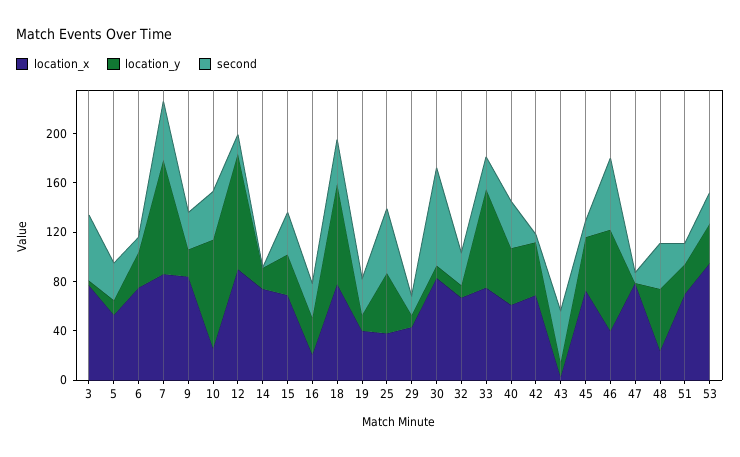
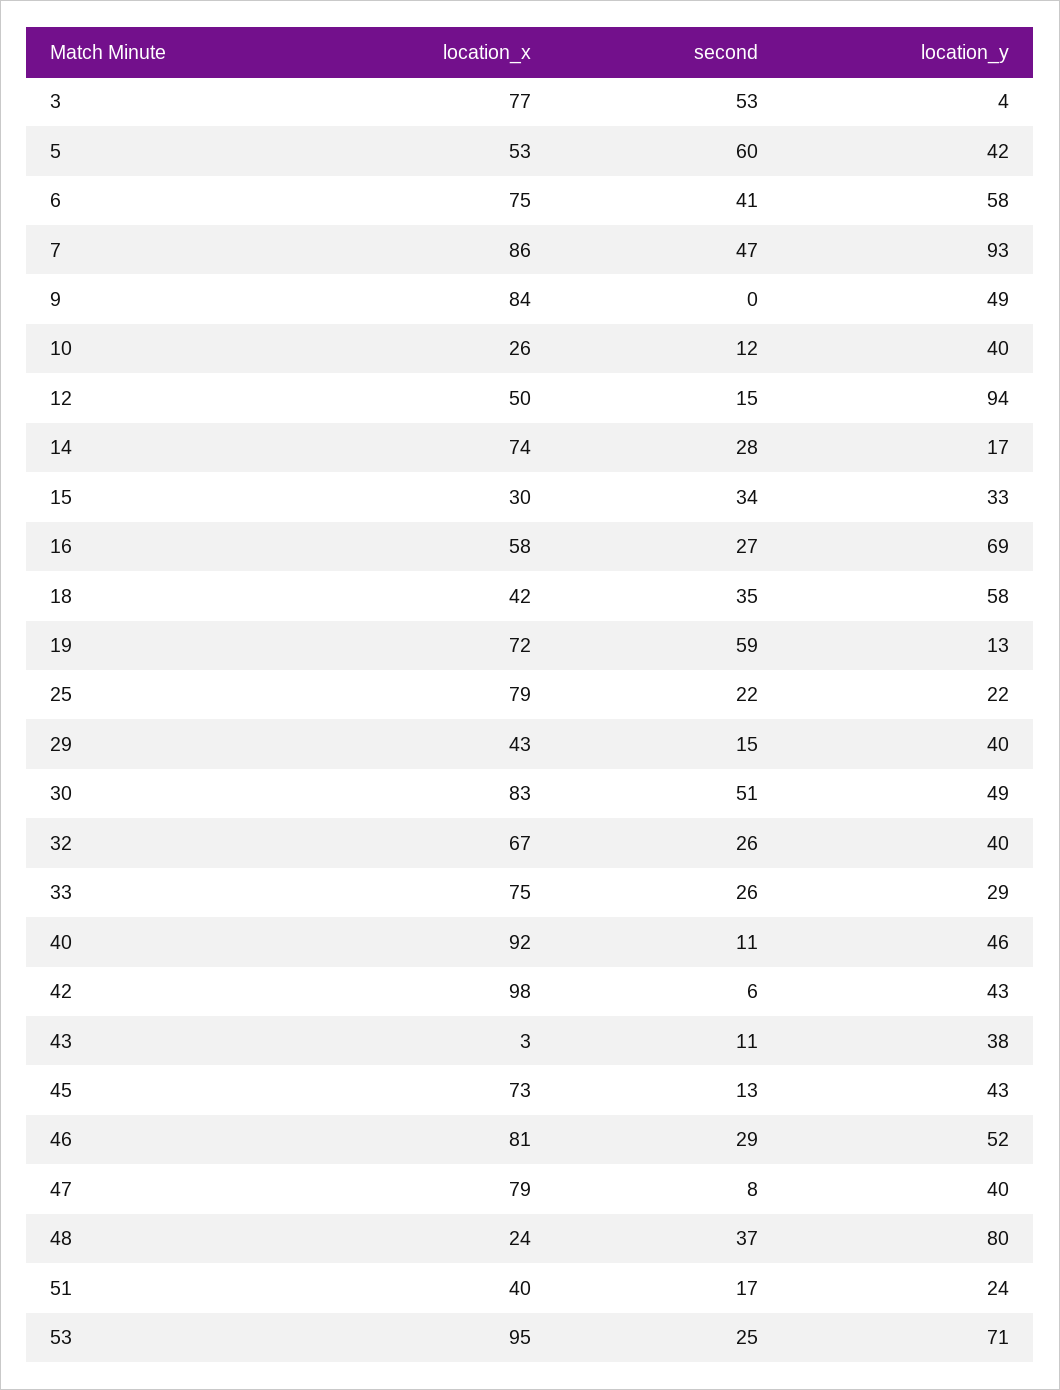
location_y, 5: 10 -> 42
second, 5: 30 -> 60
location_y, 6: 30 -> 58
second, 6: 10 -> 41
location_y, 9: 20 -> 49
second, 9: 30 -> 0
location_y, 10: 90 -> 40
second, 10: 40 -> 12
location_x, 12: 90 -> 50
second, 14: 0 -> 28
location_x, 15: 70 -> 30
location_x, 16: 20 -> 58
location_y, 16: 30 -> 69
location_x, 18: 80 -> 42
location_y, 18: 80 -> 58
location_x, 19: 40 -> 72
second, 19: 30 -> 59
location_x, 25: 40 -> 79
location_y, 25: 50 -> 22
second, 25: 50 -> 22
location_y, 29: 10 -> 40
location_y, 30: 10 -> 49
second, 30: 80 -> 51
location_y, 32: 10 -> 40
location_y, 33: 80 -> 29
location_x, 40: 60 -> 92
second, 40: 40 -> 11
location_x, 42: 70 -> 98
location_y, 43: 10 -> 38
second, 43: 40 -> 11
location_x, 46: 40 -> 81
location_y, 46: 80 -> 52
second, 46: 60 -> 29
location_y, 47: 0 -> 40
location_y, 48: 50 -> 80
location_x, 51: 70 -> 40
location_y, 53: 30 -> 71

